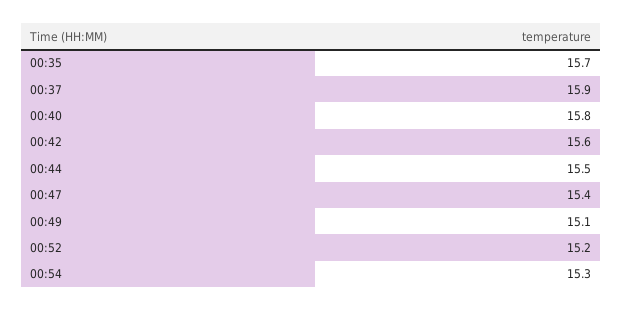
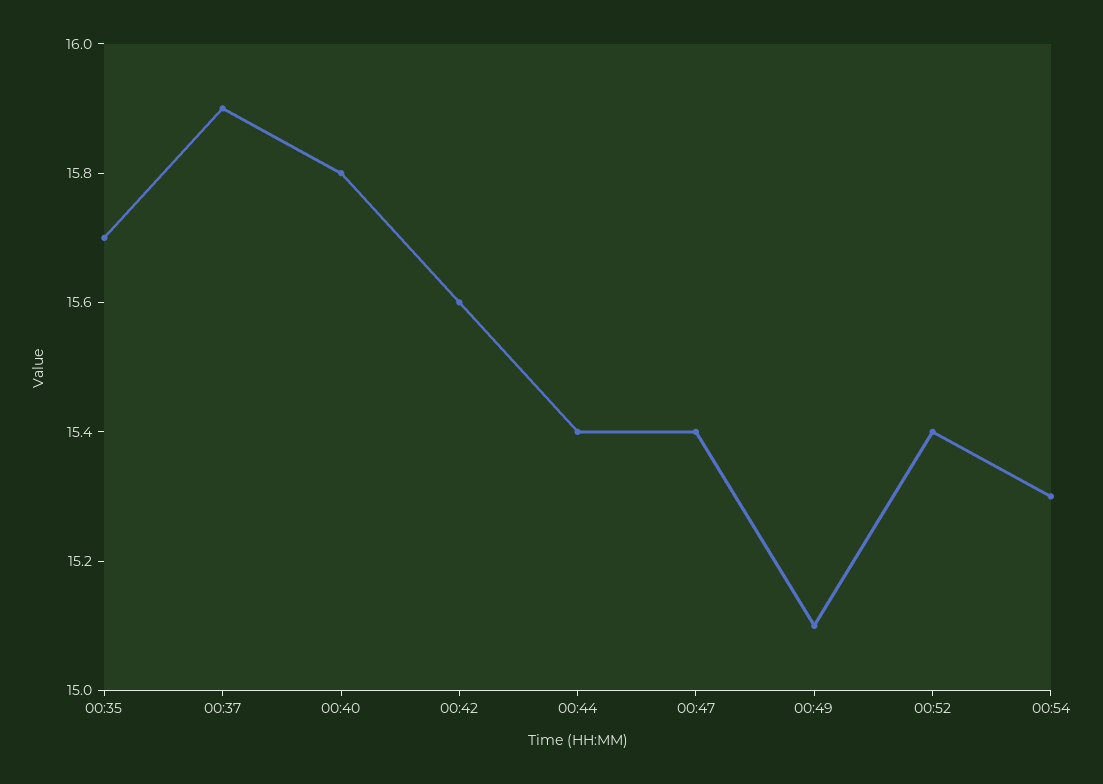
00:44: 15.5 -> 15.4
00:52: 15.2 -> 15.4

